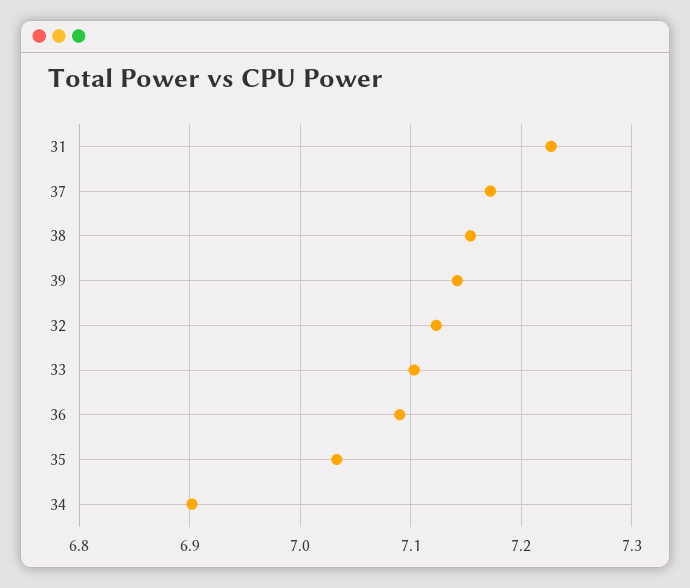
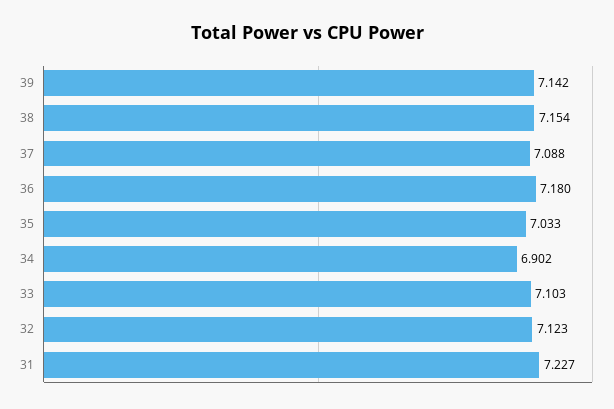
37: 7.17 -> 7.088
36: 7.09 -> 7.18

